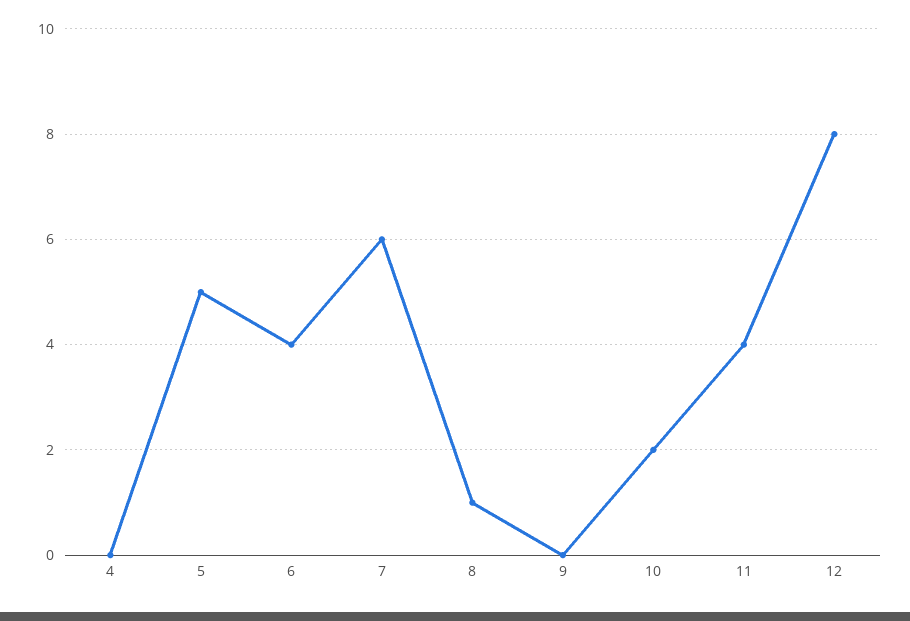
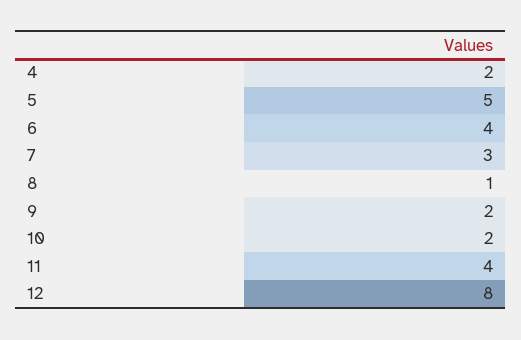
4: 0 -> 2
7: 6 -> 3
9: 0 -> 2

